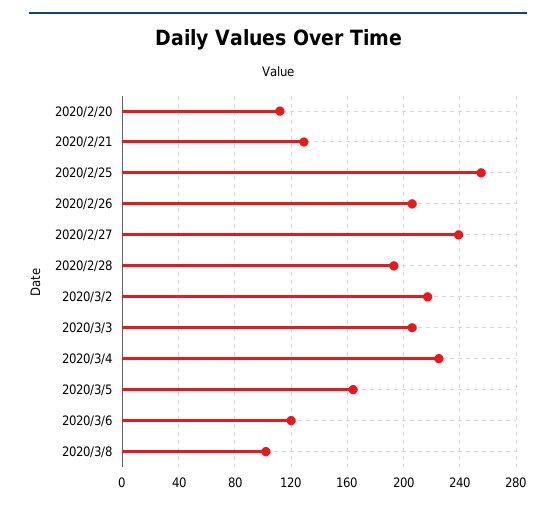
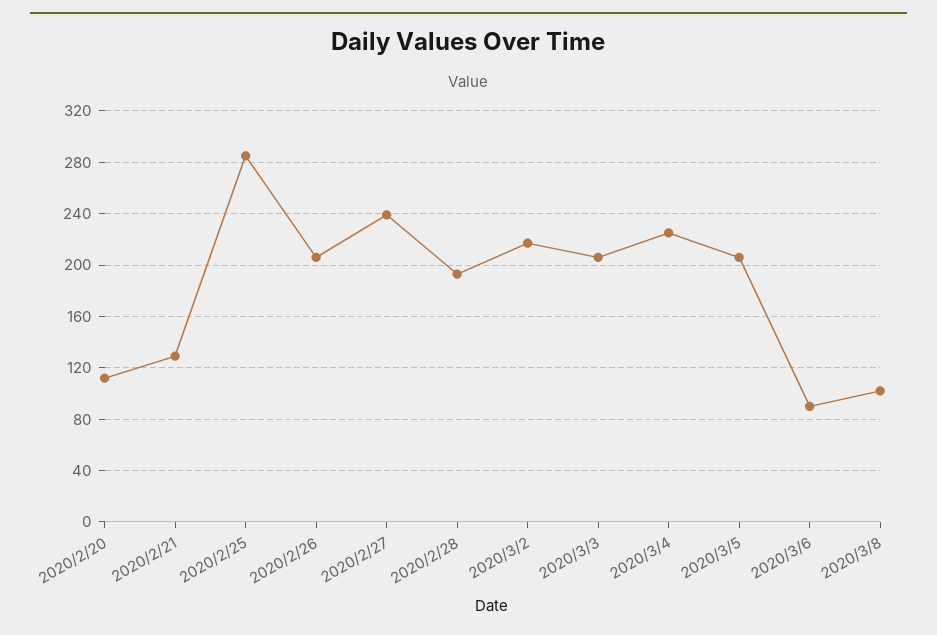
2020/2/25: 255 -> 285
2020/3/5: 165 -> 205
2020/3/6: 120 -> 90

